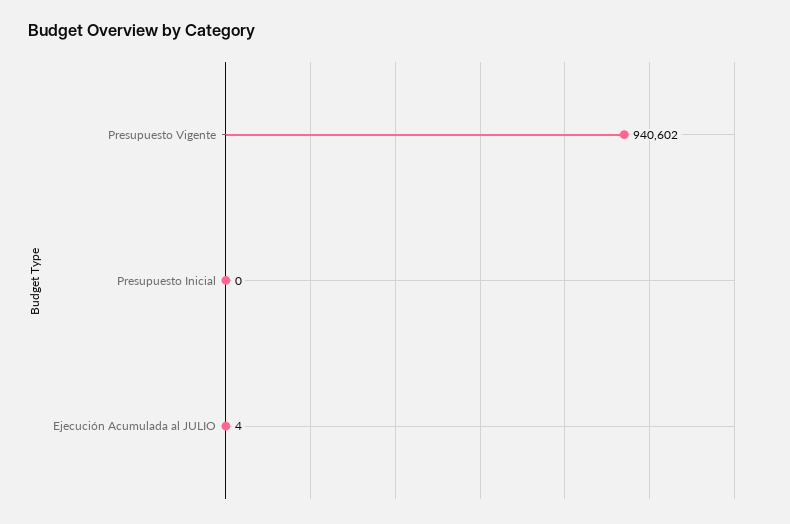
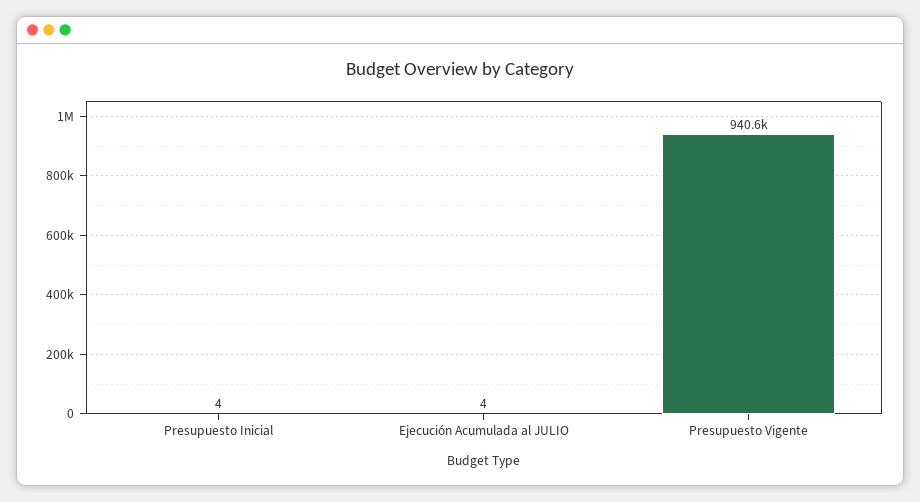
Presupuesto Inicial: 0 -> 4

